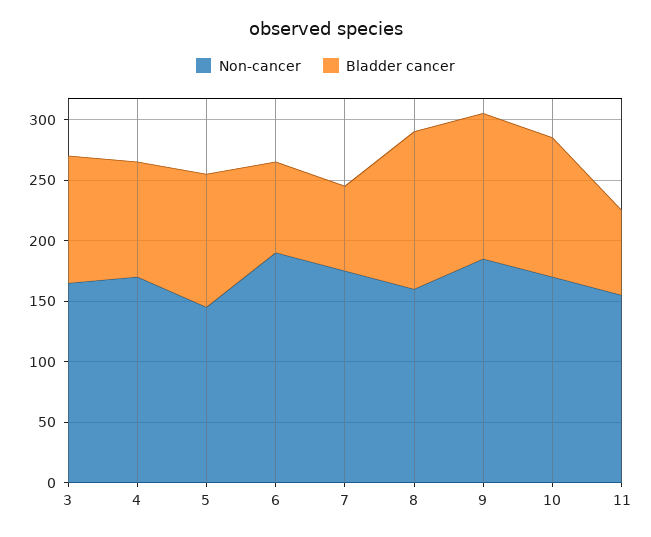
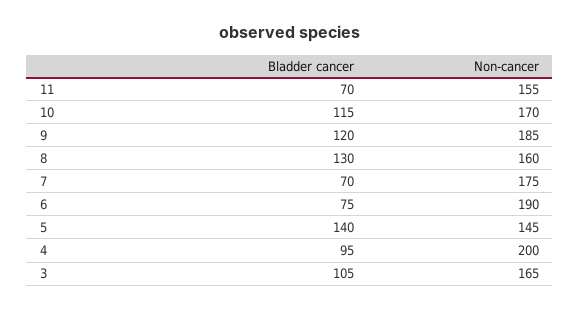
Non-cancer, 4: 170 -> 200
Bladder cancer, 5: 110 -> 140

